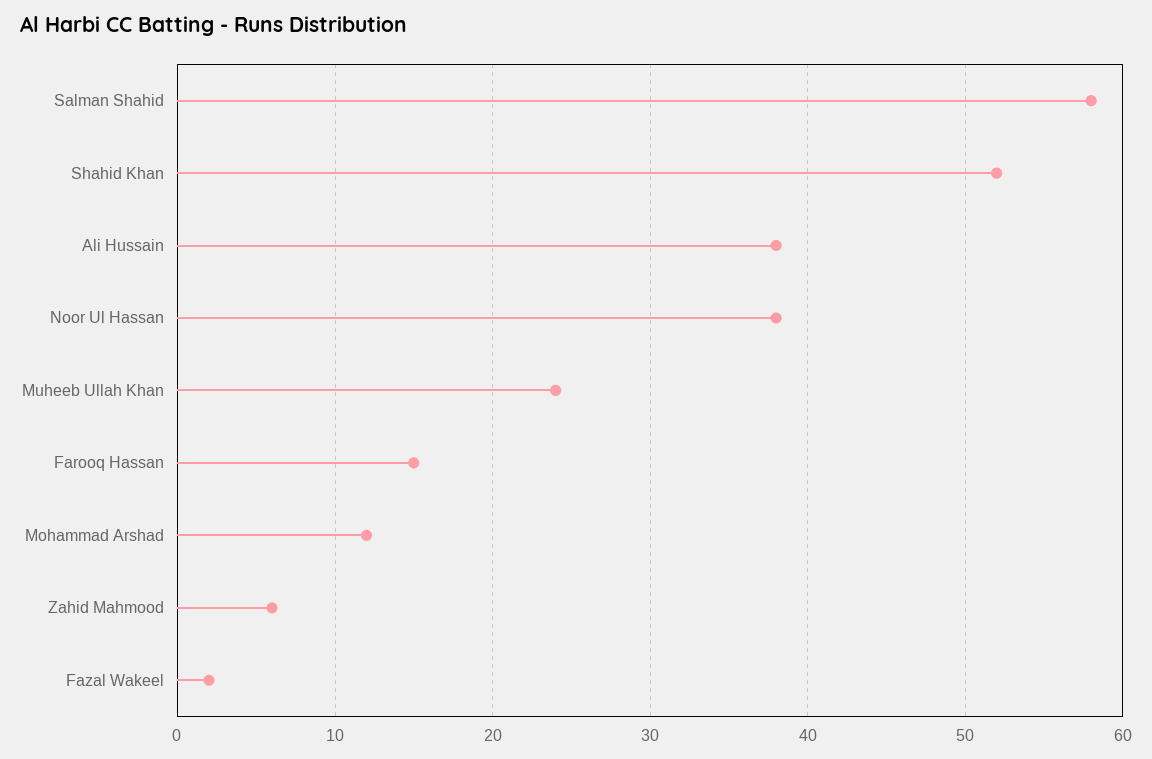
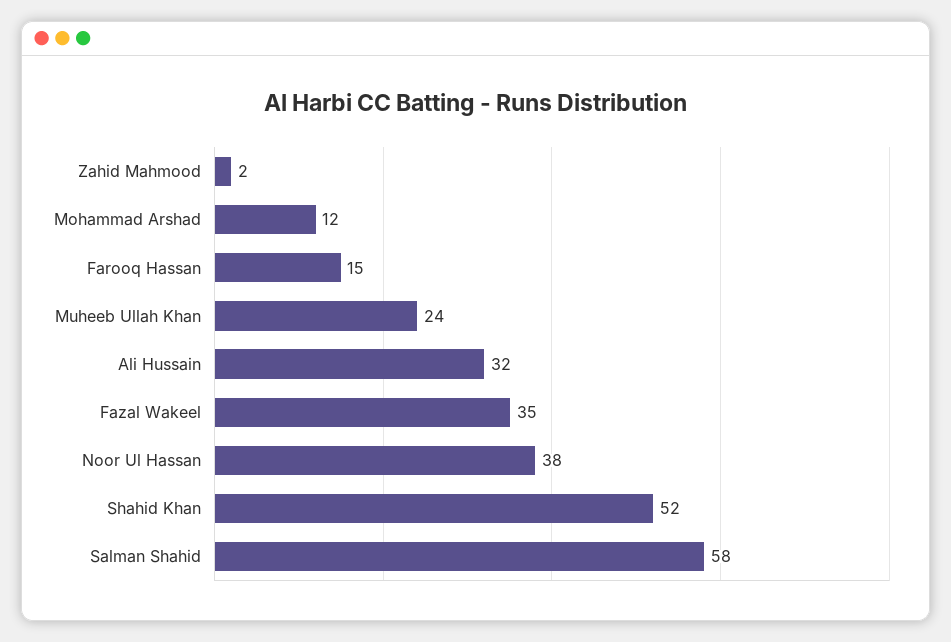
Ali Hussain: 38 -> 32
Zahid Mahmood: 6 -> 2
Fazal Wakeel: 2 -> 35

